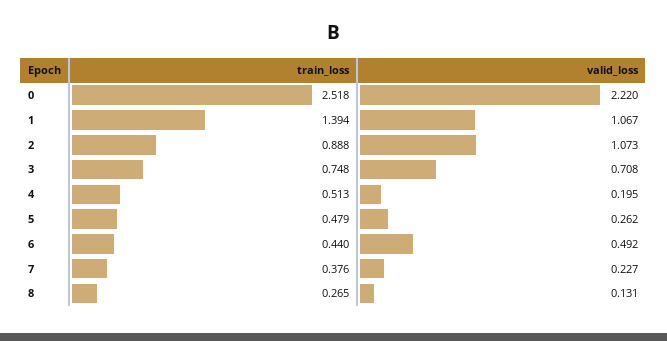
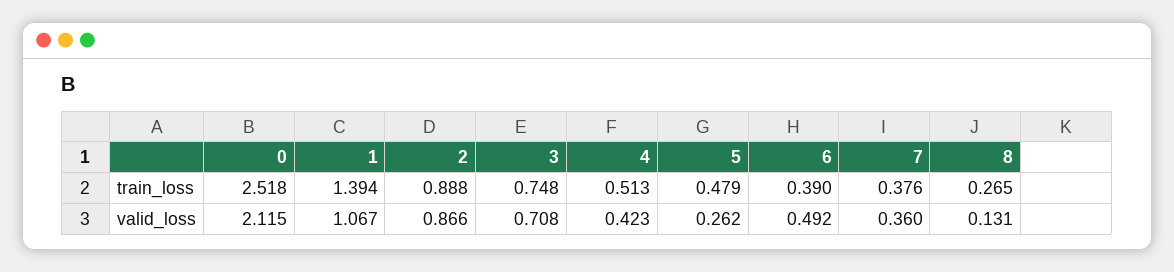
valid_loss, 0: 2.22 -> 2.115
valid_loss, 2: 1.073 -> 0.866
valid_loss, 4: 0.195 -> 0.423
train_loss, 6: 0.44 -> 0.39
valid_loss, 7: 0.227 -> 0.36

